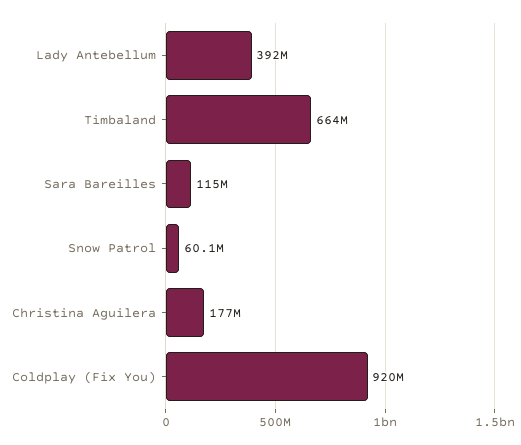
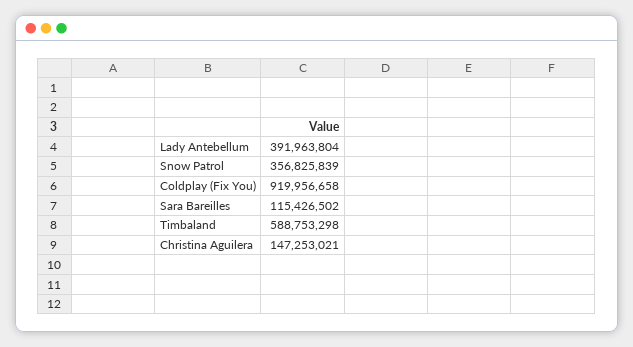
Timbaland: 664000000 -> 588753298
Snow Patrol: 60100000 -> 356825839
Christina Aguilera: 177000000 -> 147253021

